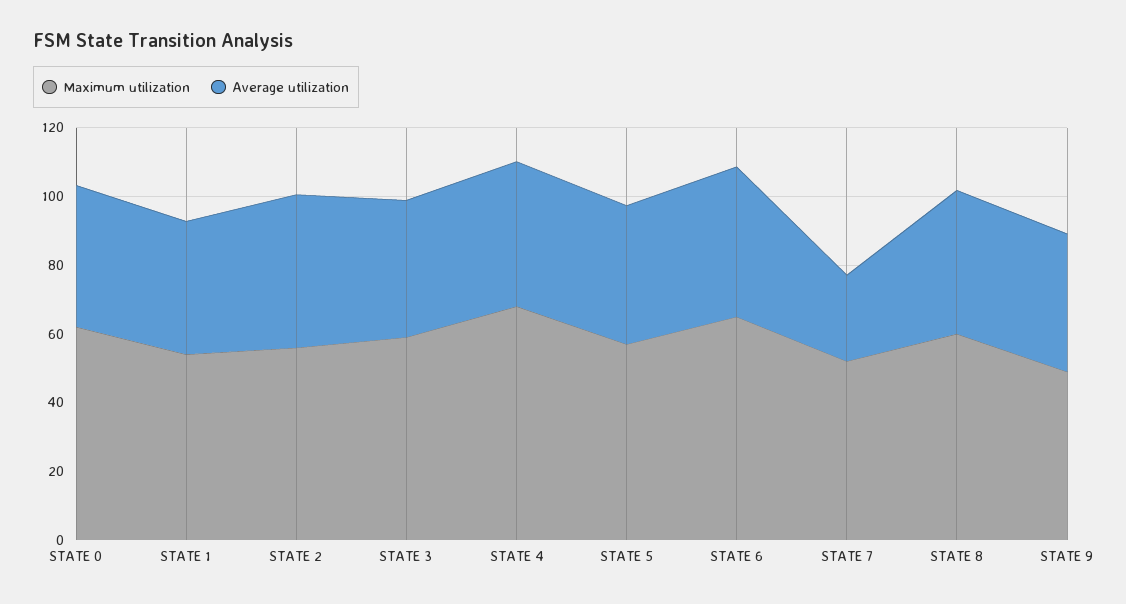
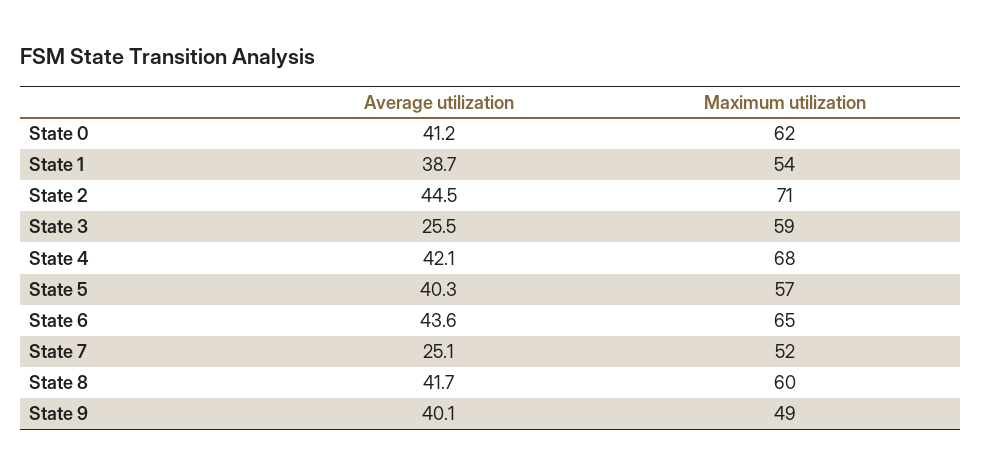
Maximum utilization, STATE 2: 55 -> 71
Average utilization, STATE 3: 40 -> 25.5

